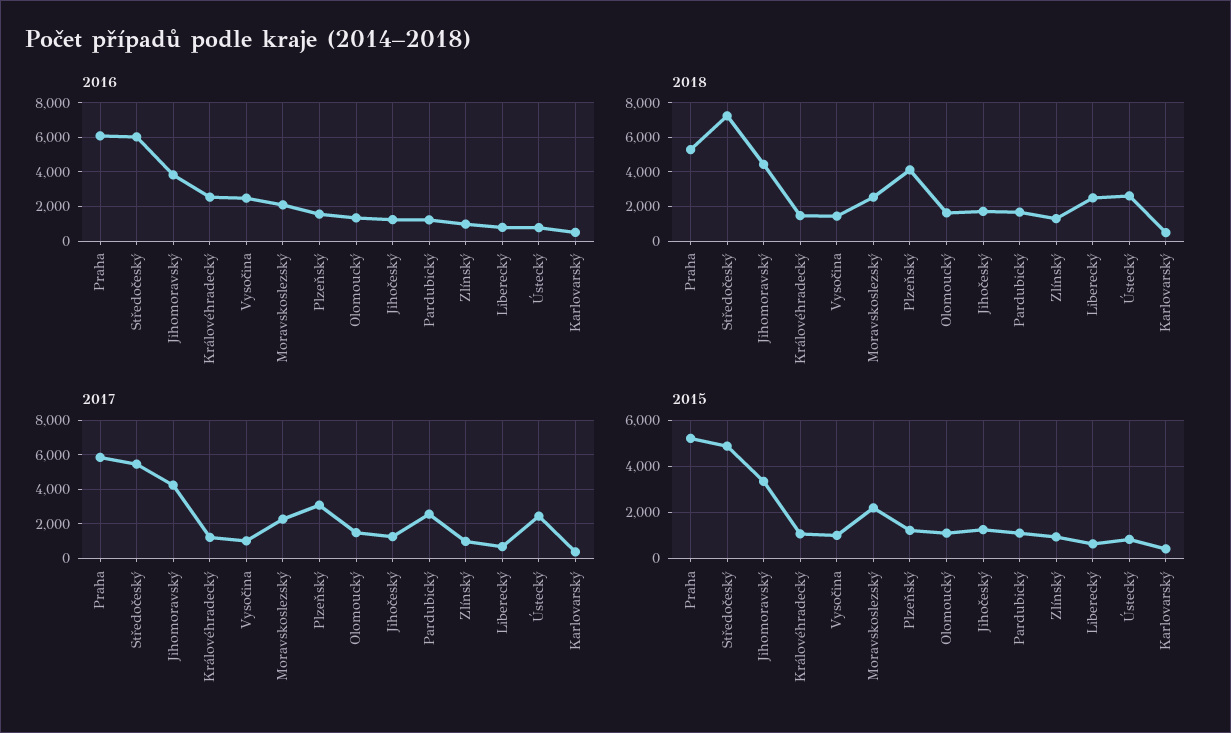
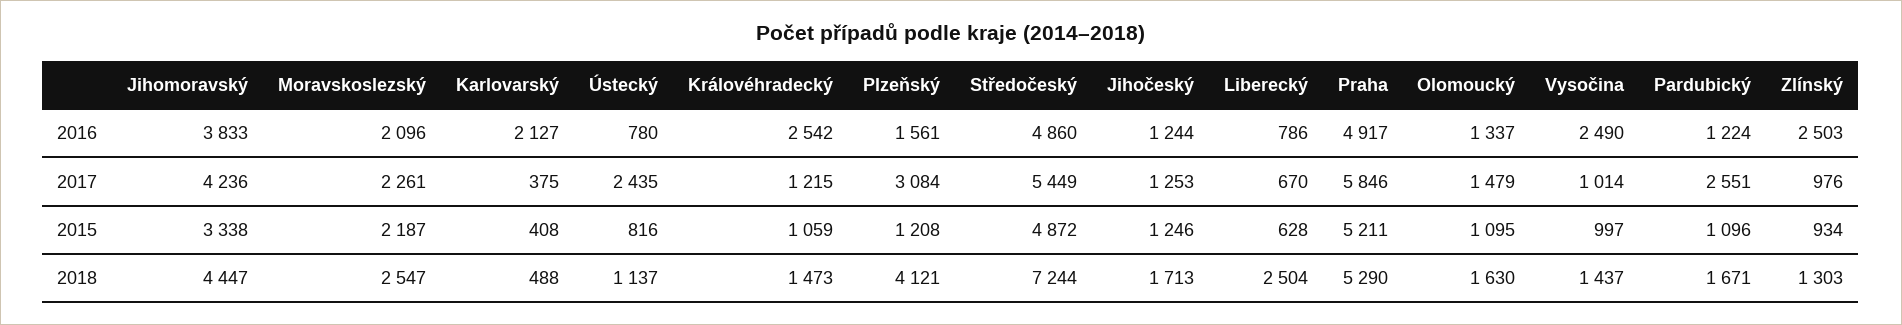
2016, Praha: 6000 -> 4917
2016, Středočeský: 6000 -> 4860
2016, Zlínský: 1000 -> 2503
2016, Karlovarský: 500 -> 2127
2018, Ústecký: 2500 -> 1137

